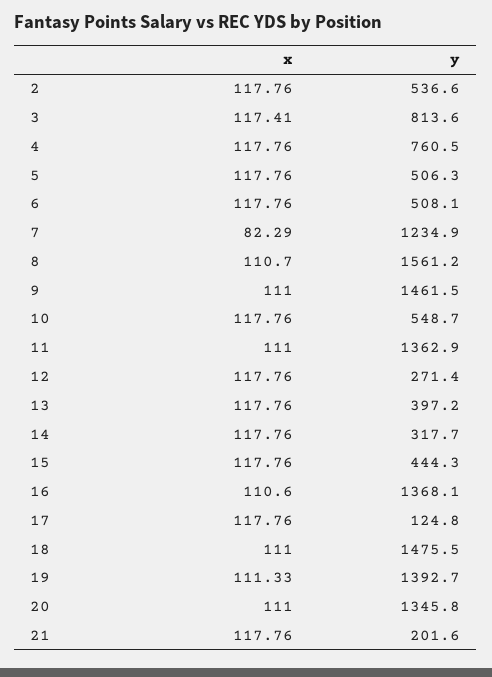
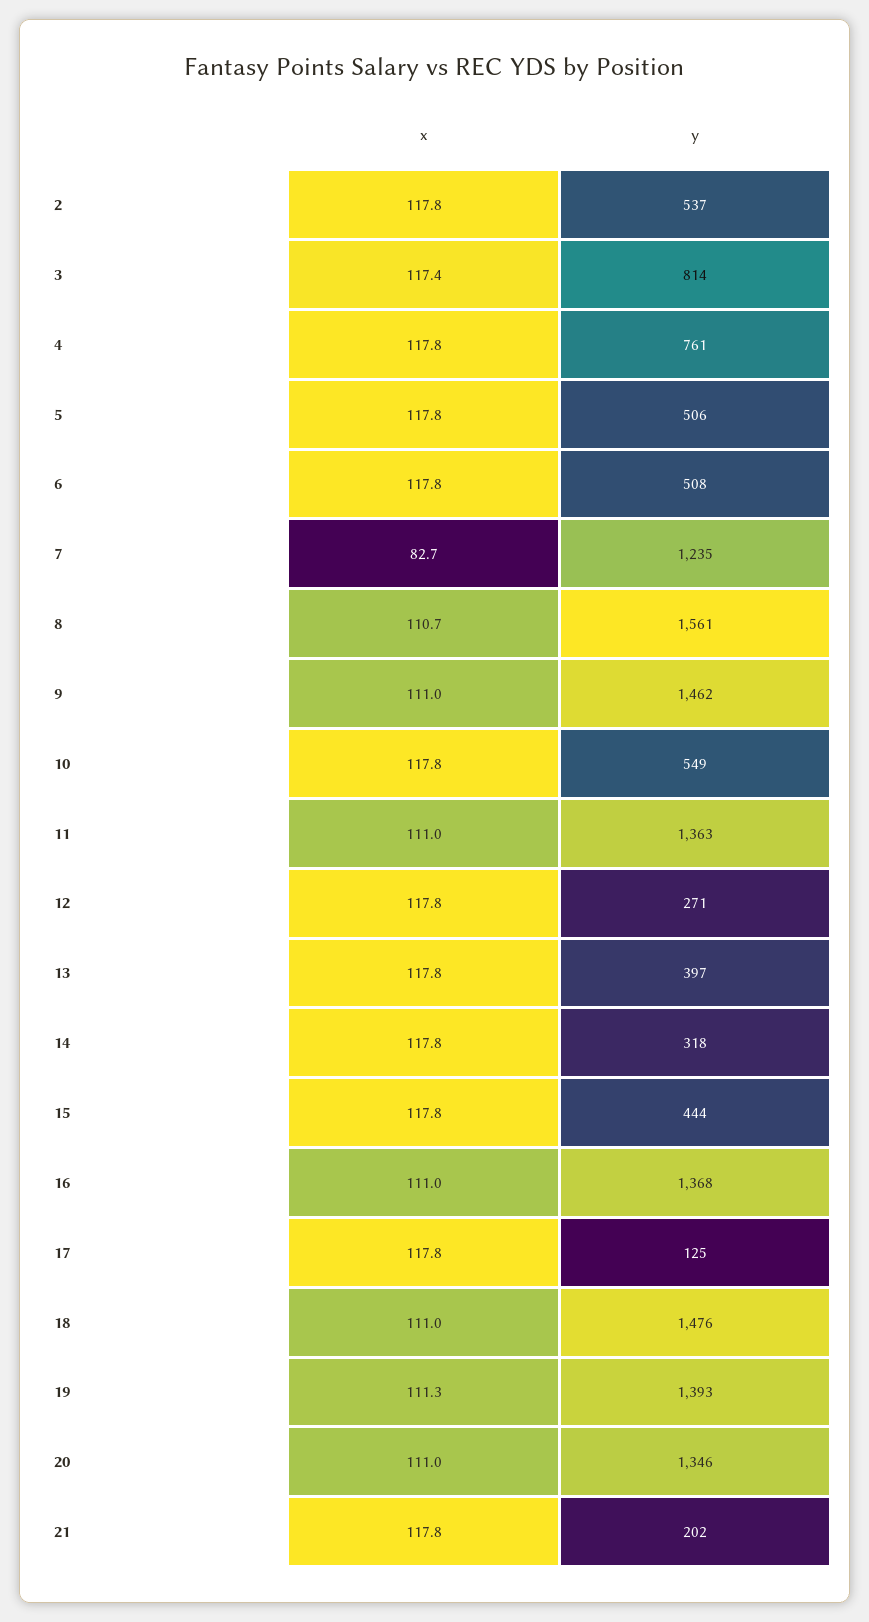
x, 7: 82.29 -> 82.7
x, 16: 110.6 -> 111

